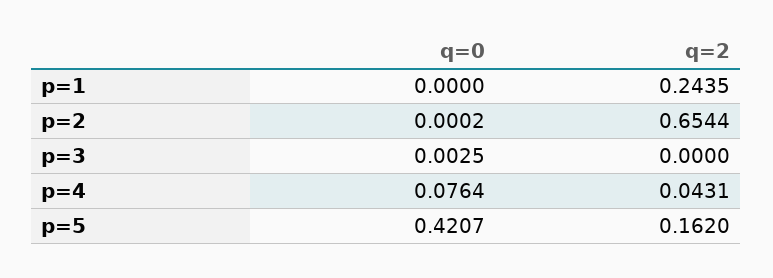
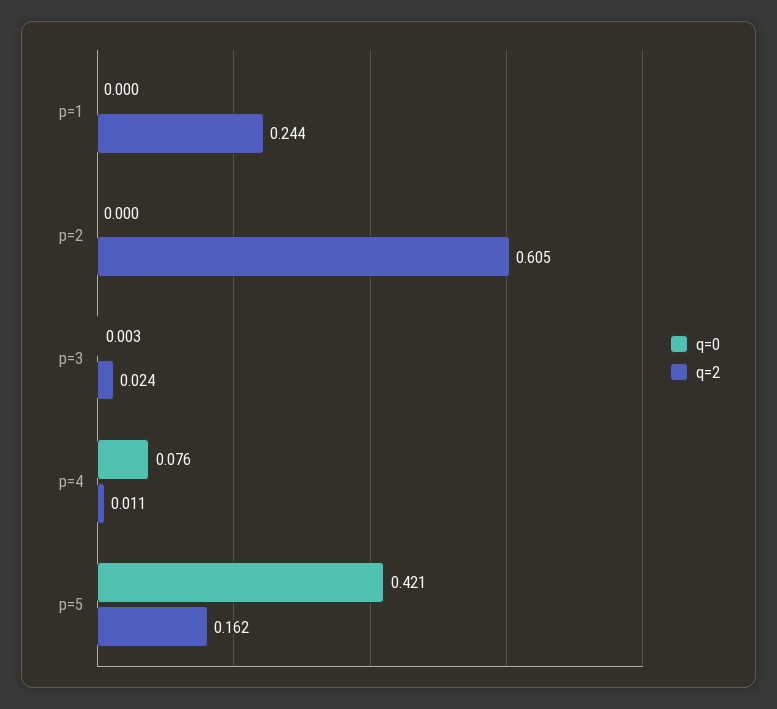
q=2, p=2: 0.6544 -> 0.605
q=2, p=3: 0 -> 0.024
q=2, p=4: 0.0431 -> 0.011

